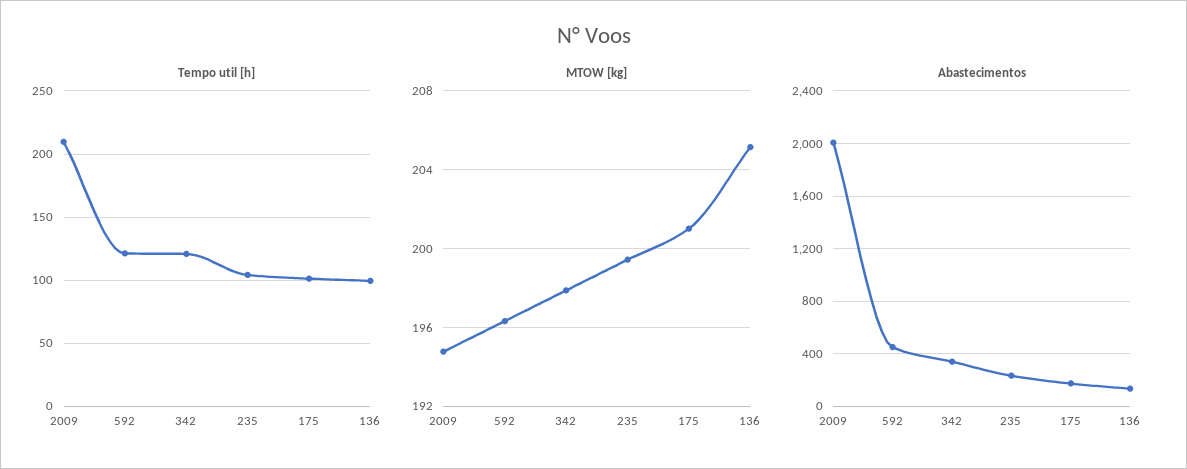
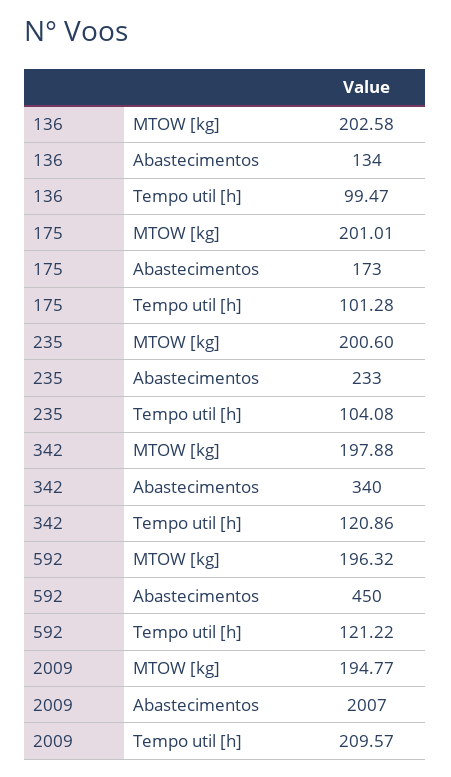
MTOW [kg], 235: 199.5 -> 200.6
MTOW [kg], 136: 205 -> 202.58

